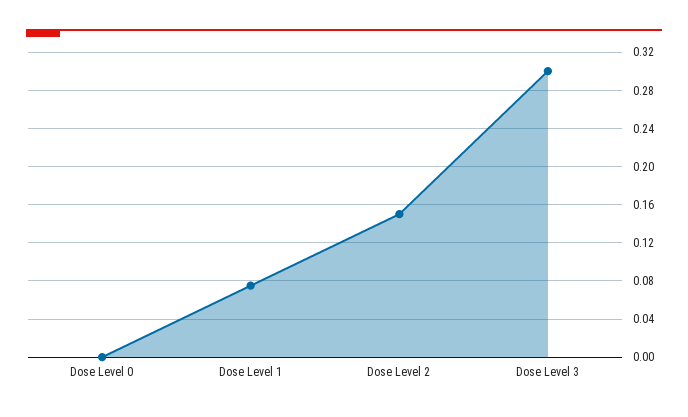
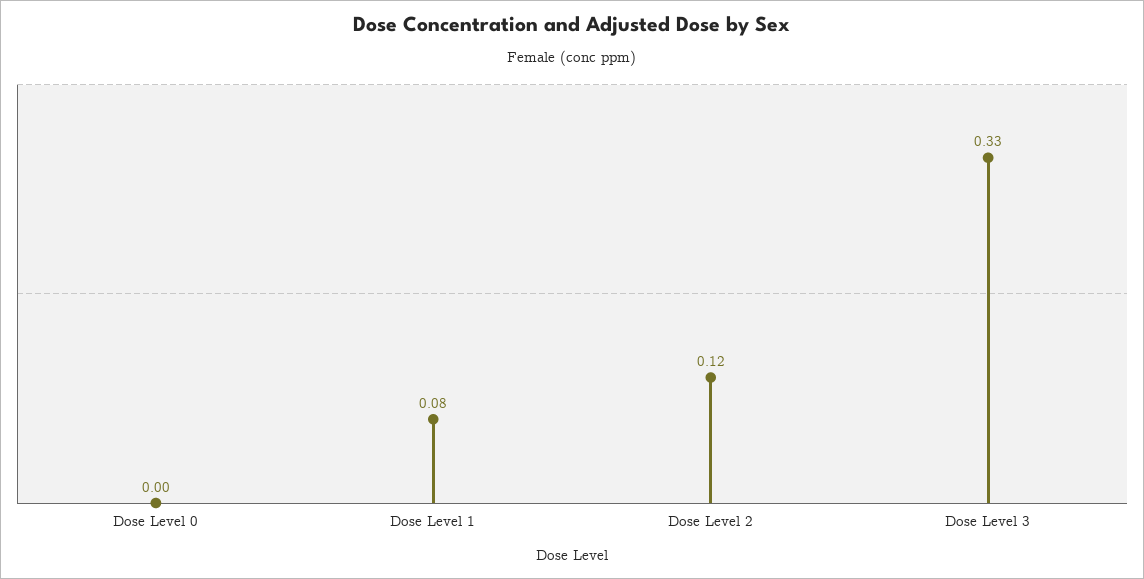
Dose Level 2: 0.15 -> 0.12
Dose Level 3: 0.3 -> 0.33

